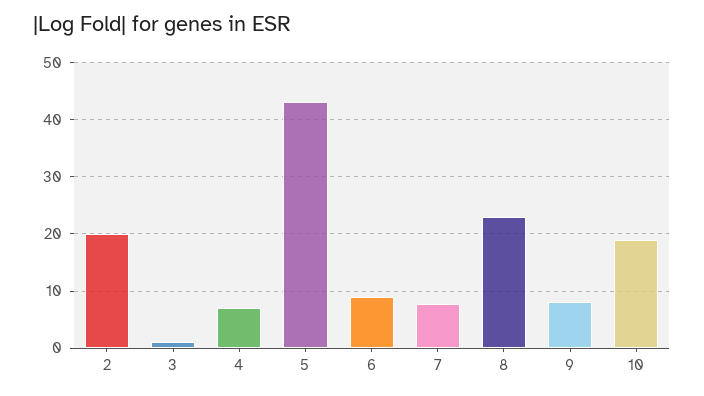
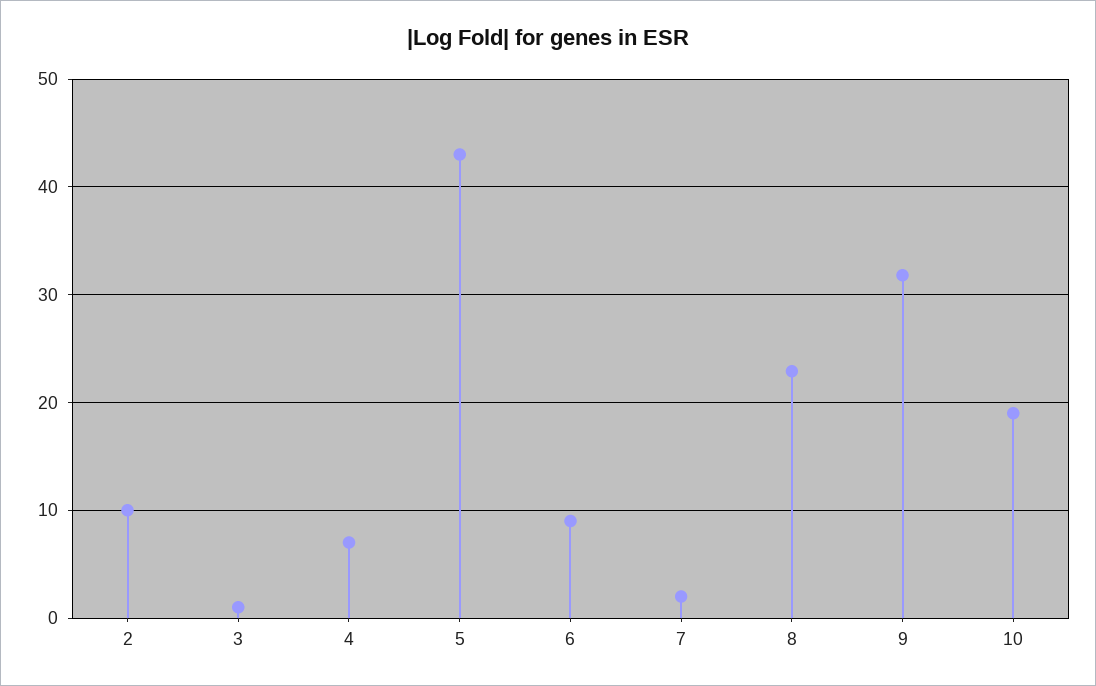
2: 20 -> 10
7: 8 -> 2
9: 8 -> 32

